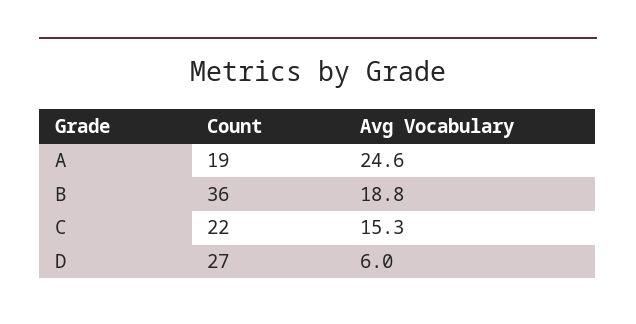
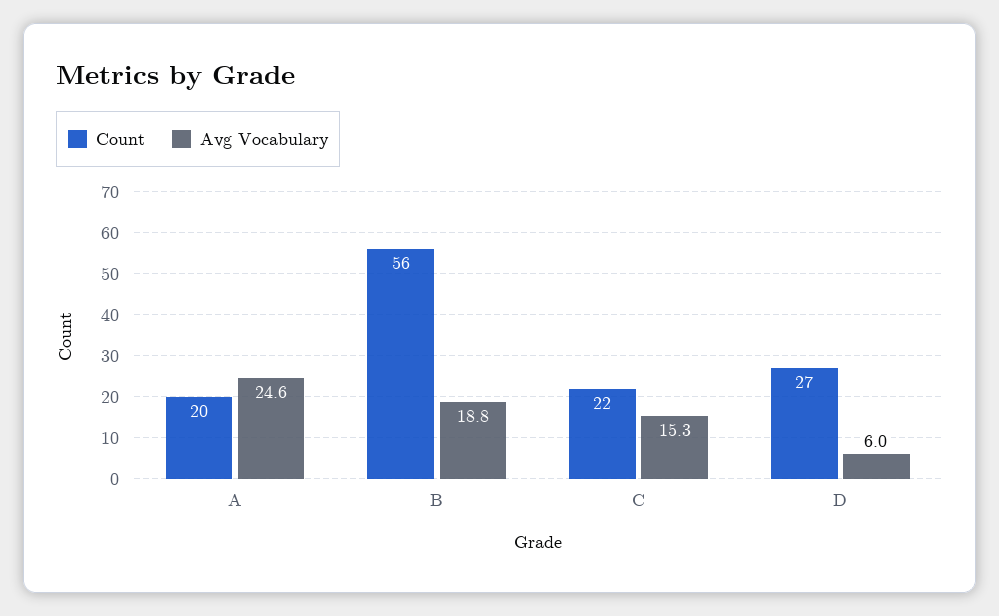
Count, A: 19 -> 20
Count, B: 36 -> 56

